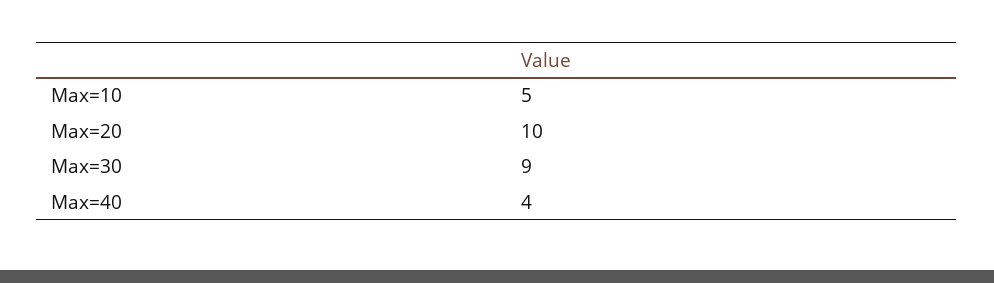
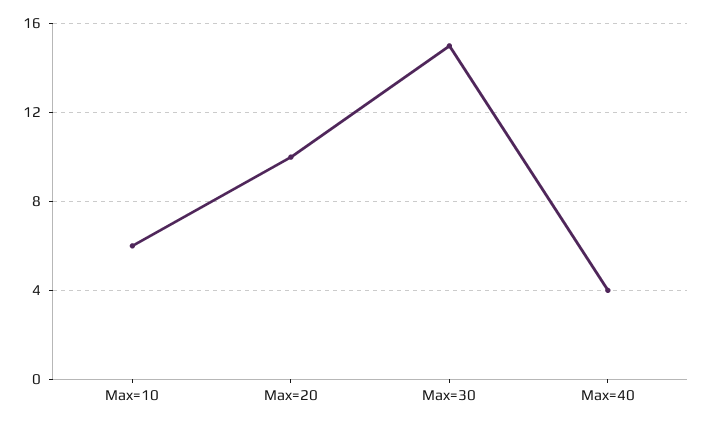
Max=10: 5 -> 6
Max=30: 9 -> 15

